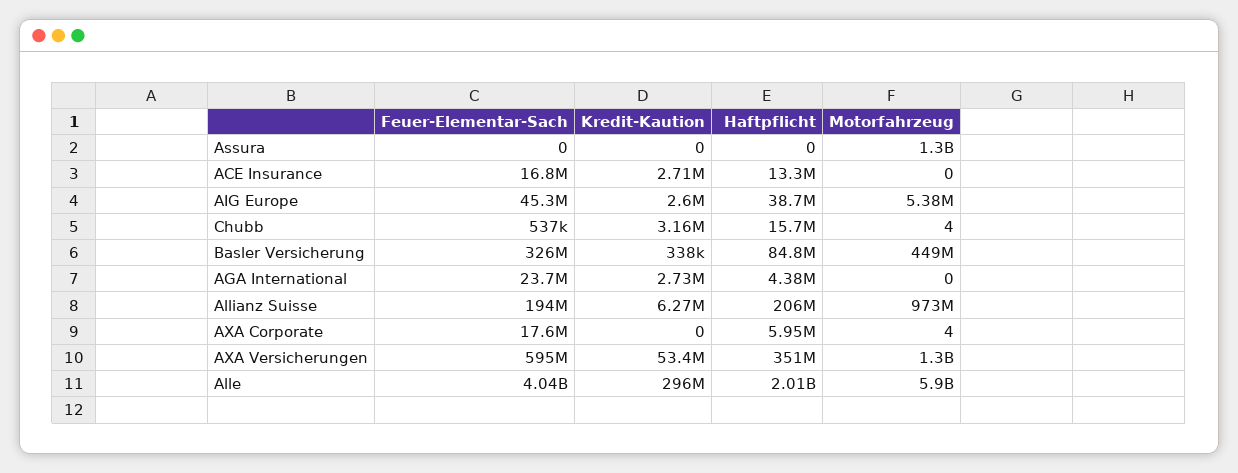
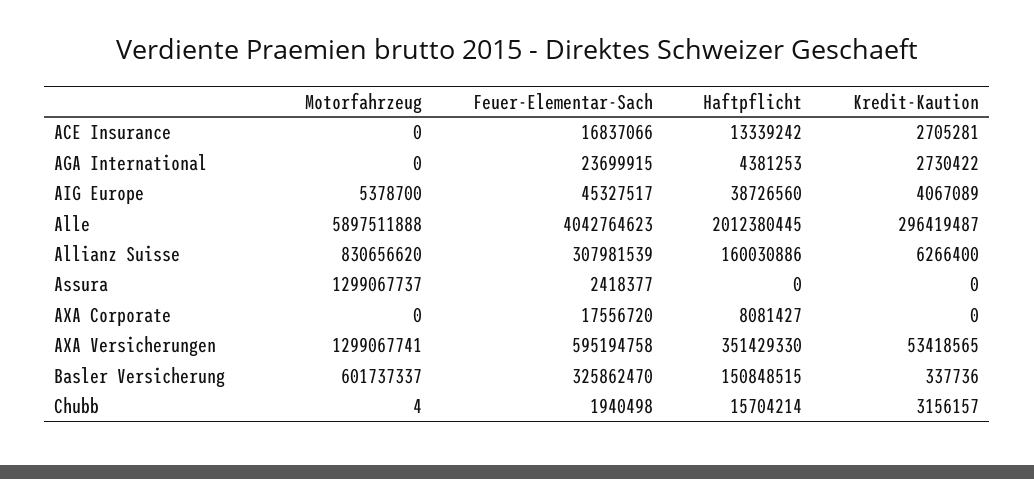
Feuer-Elementar-Sach, Assura: 0 -> 2418377
Kredit-Kaution, AIG Europe: 2600000 -> 4067089
Feuer-Elementar-Sach, Chubb: 537000 -> 1940498
Haftpflicht, Basler Versicherung: 84800000 -> 150848515
Motorfahrzeug, Basler Versicherung: 449000000 -> 601737337
Feuer-Elementar-Sach, Allianz Suisse: 194000000 -> 307981539
Haftpflicht, Allianz Suisse: 206000000 -> 160030886
Motorfahrzeug, Allianz Suisse: 973000000 -> 830656620
Haftpflicht, AXA Corporate: 5950000 -> 8081427
Motorfahrzeug, AXA Corporate: 4 -> 0

